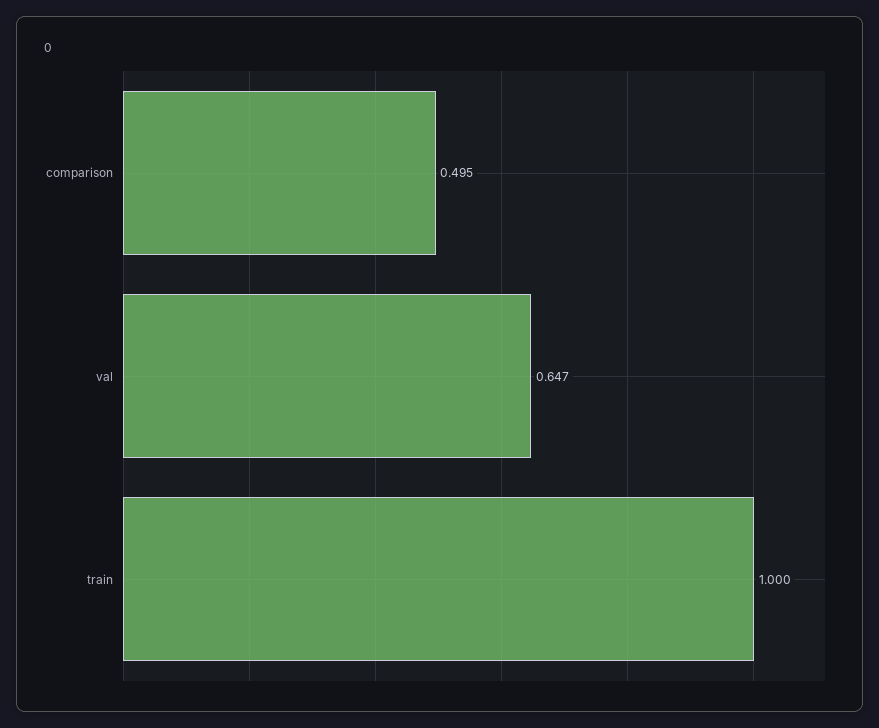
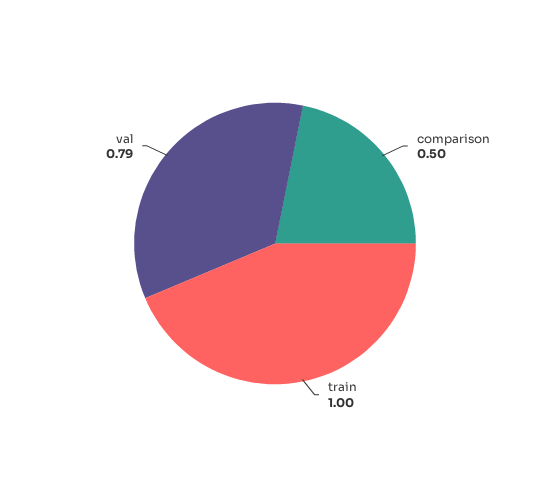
val: 0.647 -> 0.79

